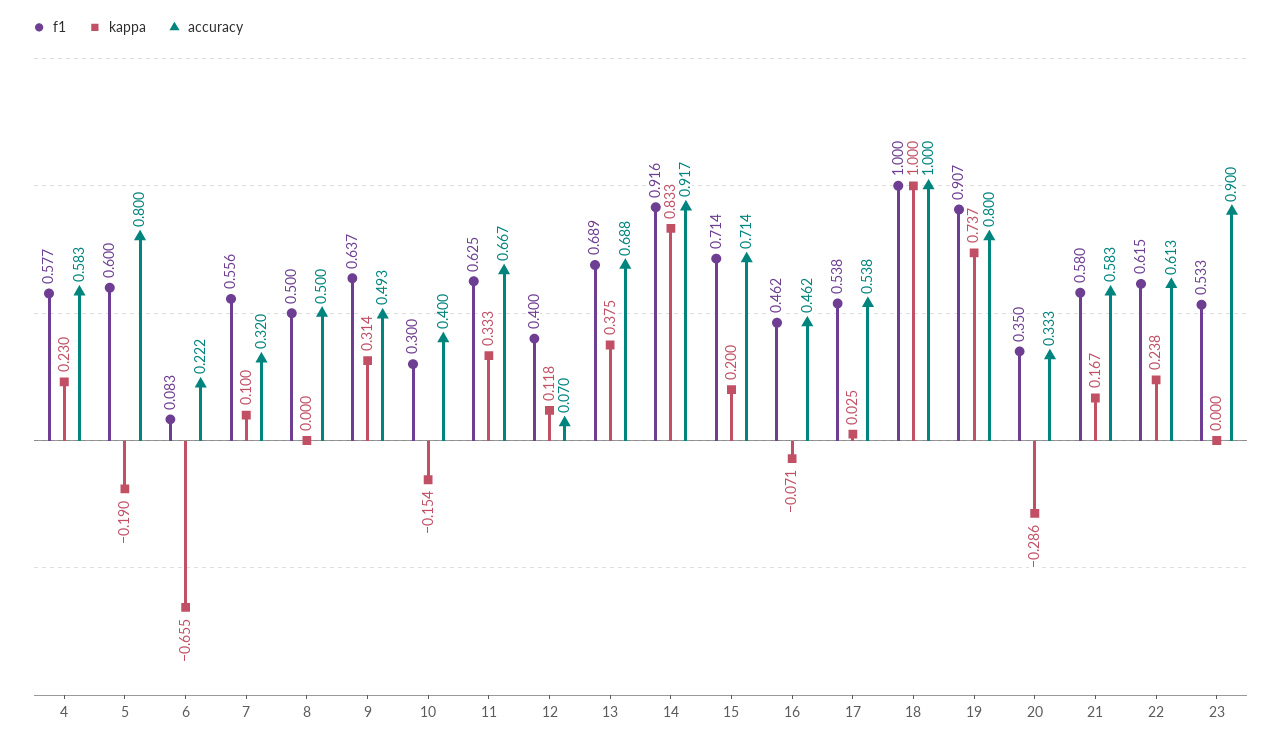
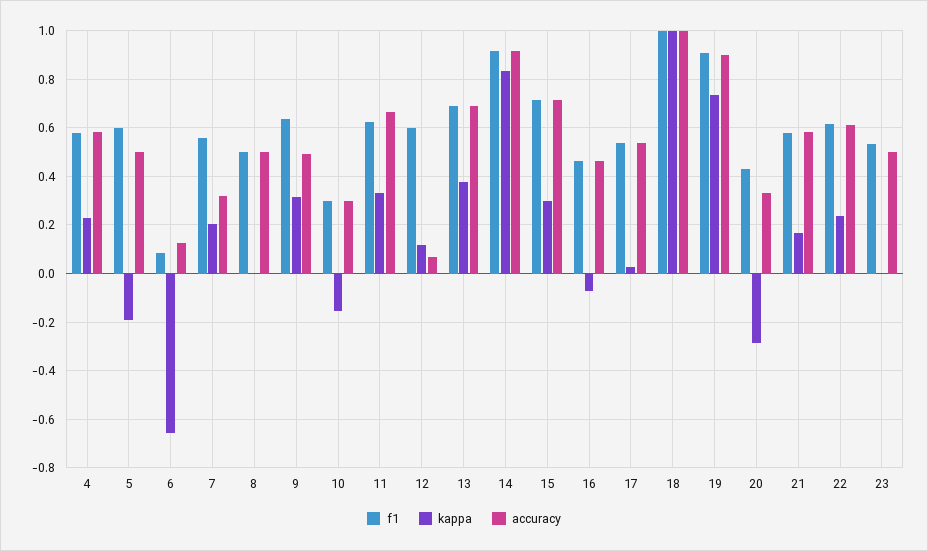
accuracy, 5: 0.8 -> 0.5
accuracy, 6: 0.222 -> 0.125
kappa, 7: 0.1 -> 0.2
accuracy, 10: 0.4 -> 0.3
f1, 12: 0.4 -> 0.6
kappa, 15: 0.2 -> 0.3
accuracy, 19: 0.8 -> 0.9
f1, 20: 0.35 -> 0.425
accuracy, 23: 0.9 -> 0.5

